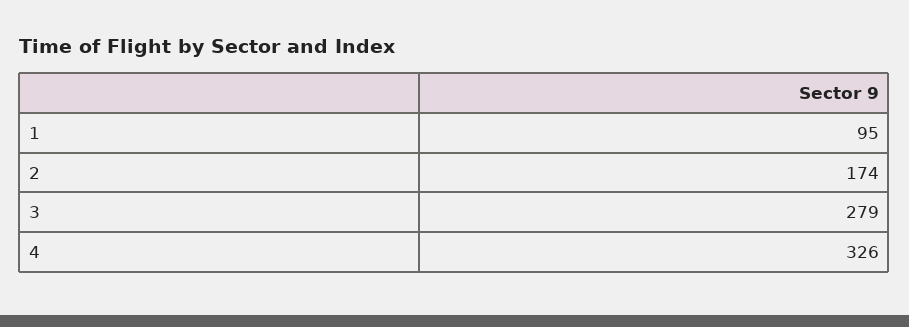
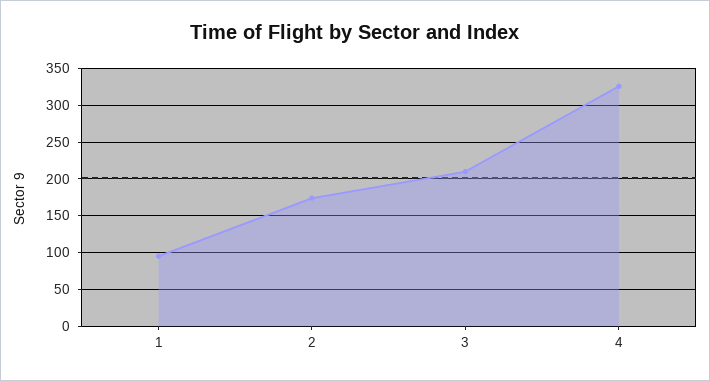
3: 279 -> 210

